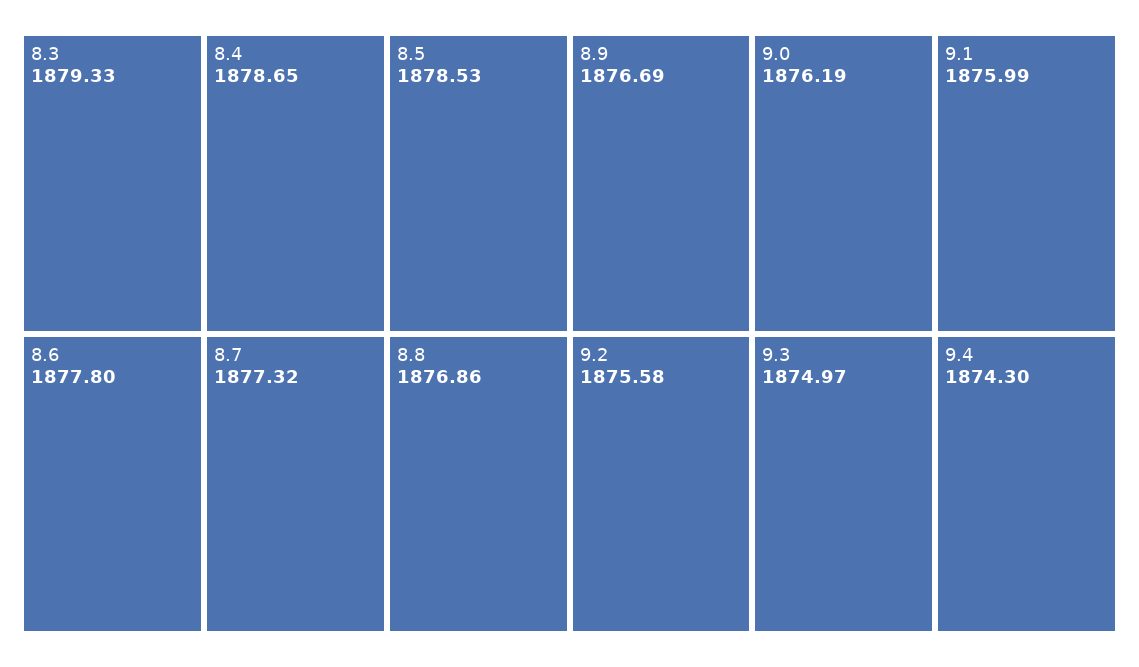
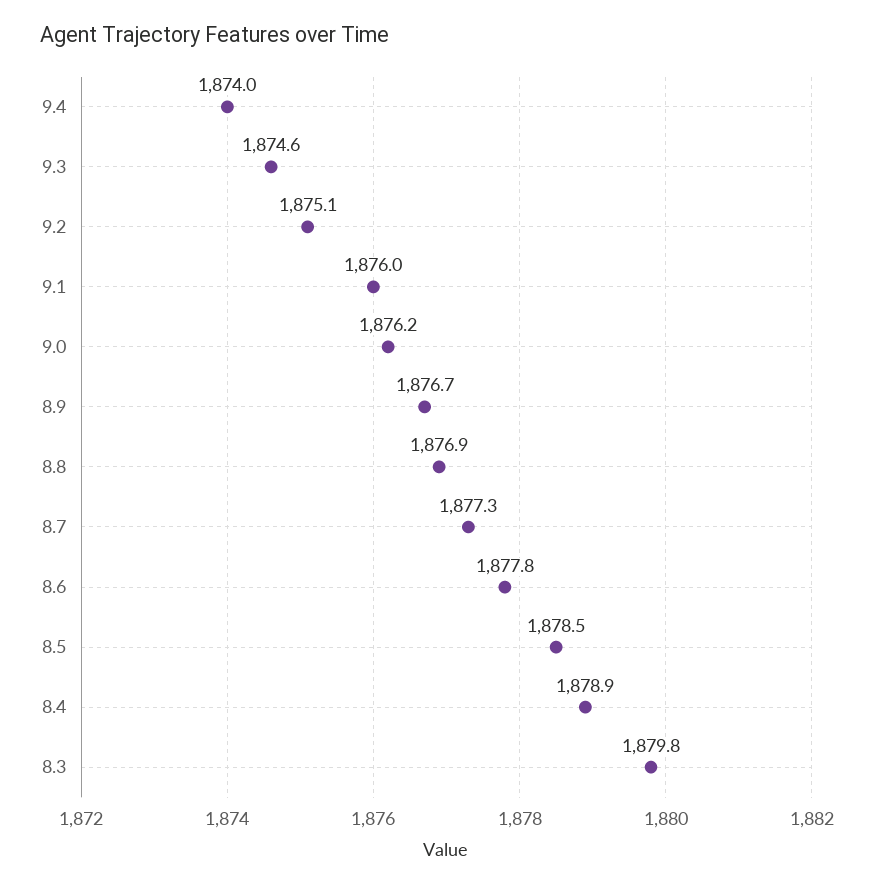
8.3: 1879.33 -> 1879.8
8.4: 1878.65 -> 1878.9
9.2: 1875.58 -> 1875.1
9.3: 1874.97 -> 1874.6
9.4: 1874.3 -> 1874

